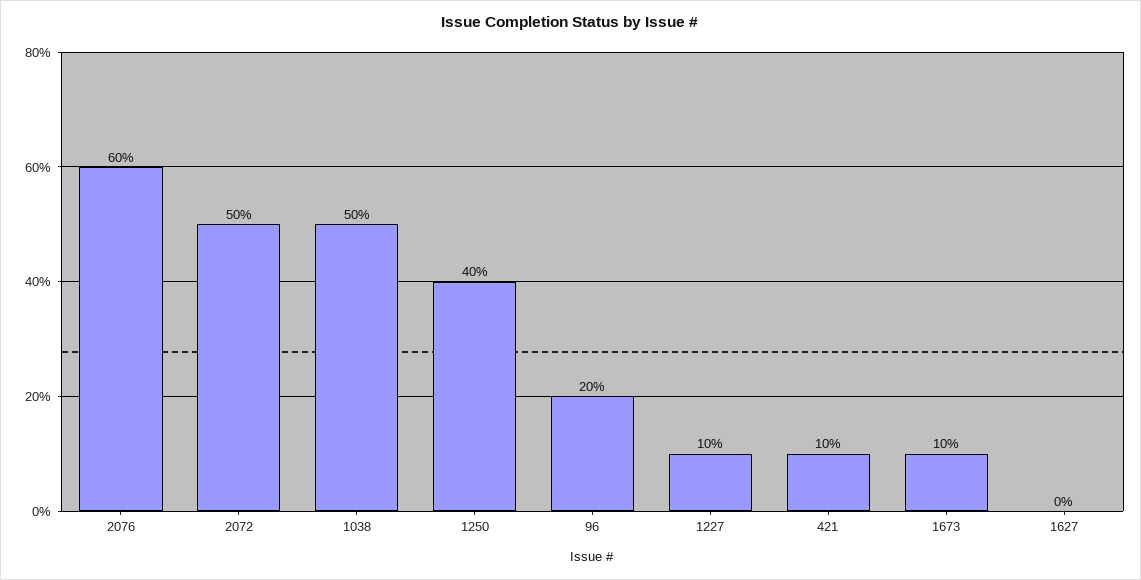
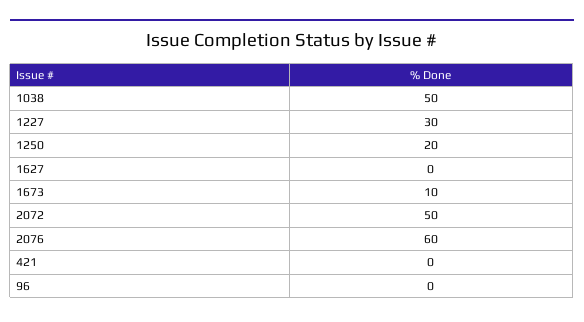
1250: 40 -> 20
96: 20 -> 0
1227: 10 -> 30
421: 10 -> 0

